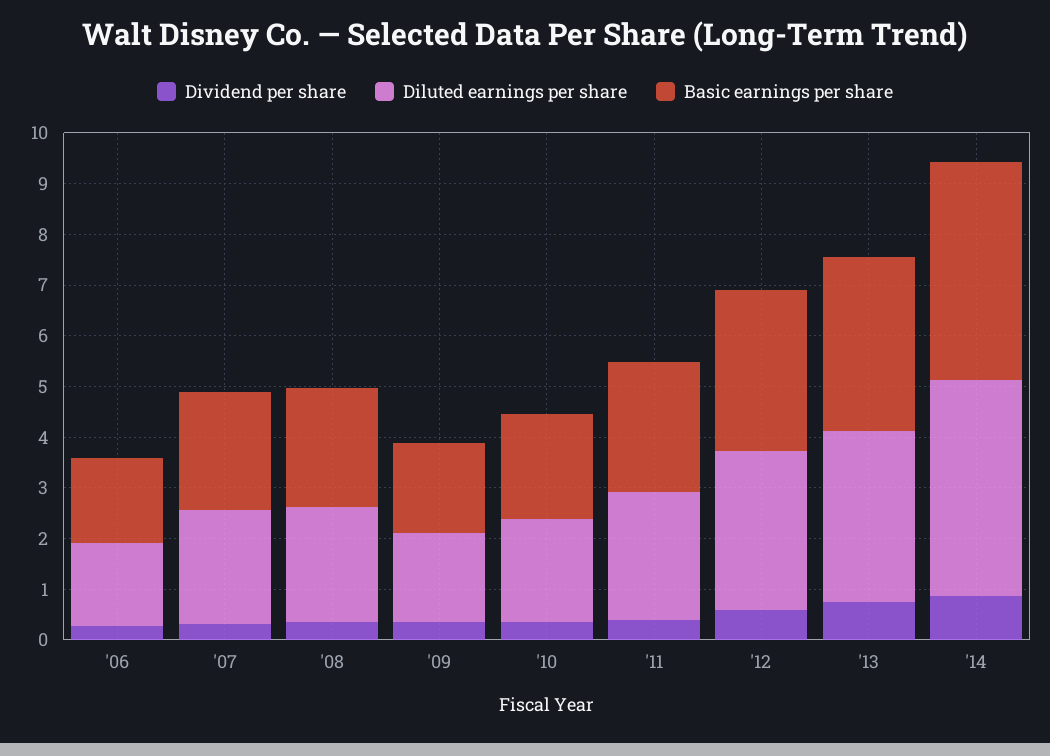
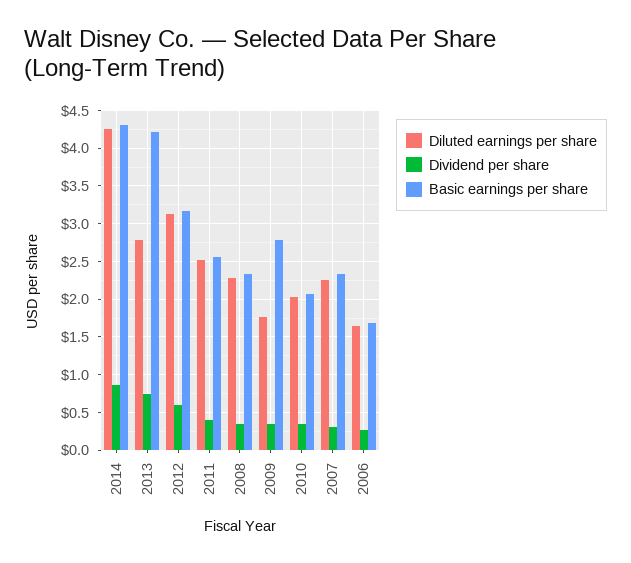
Basic earnings per share, '09: 1.8 -> 2.8
Diluted earnings per share, '13: 3.4 -> 2.8
Basic earnings per share, '13: 3.4 -> 4.2

